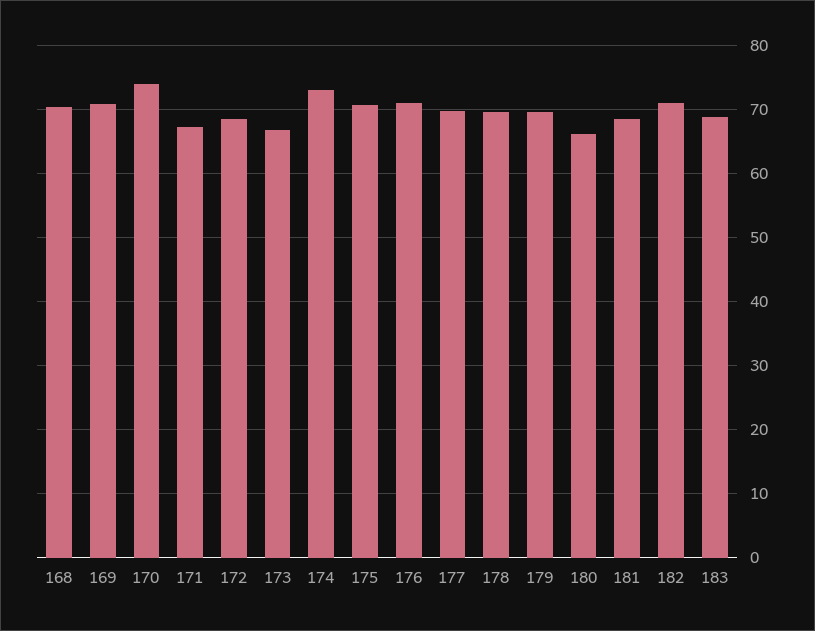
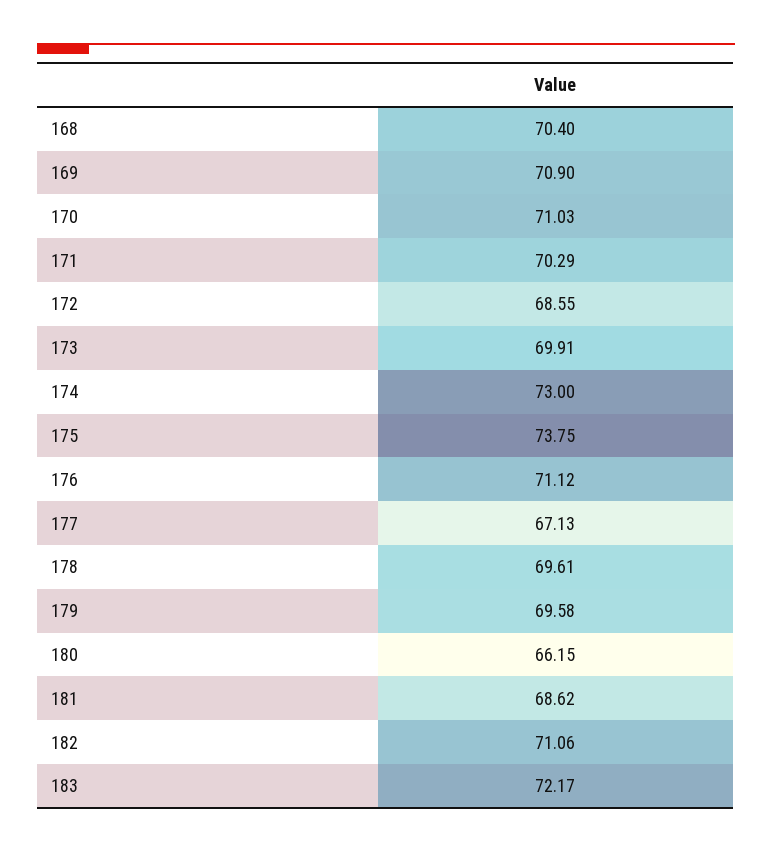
170: 74 -> 71.03
171: 67 -> 70.29
173: 67 -> 69.91
175: 71 -> 73.75
177: 70 -> 67.13
183: 69 -> 72.17

